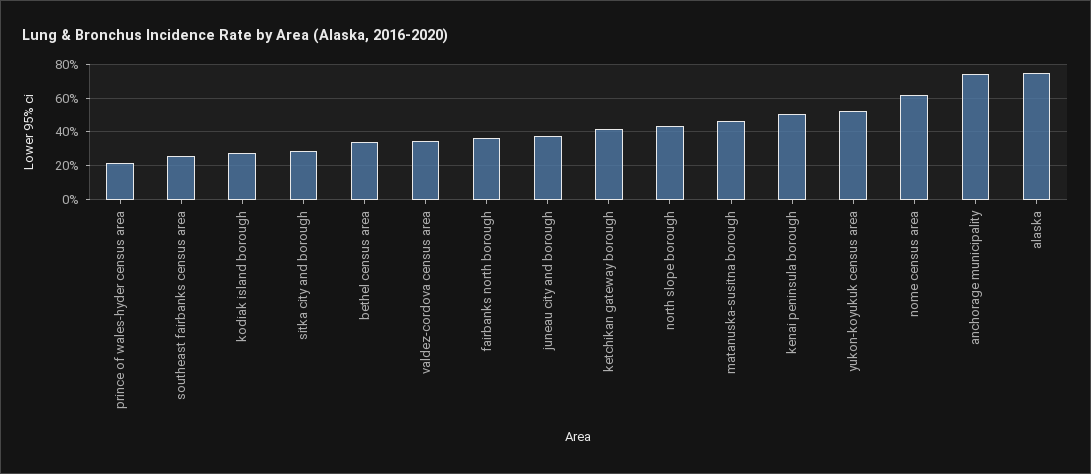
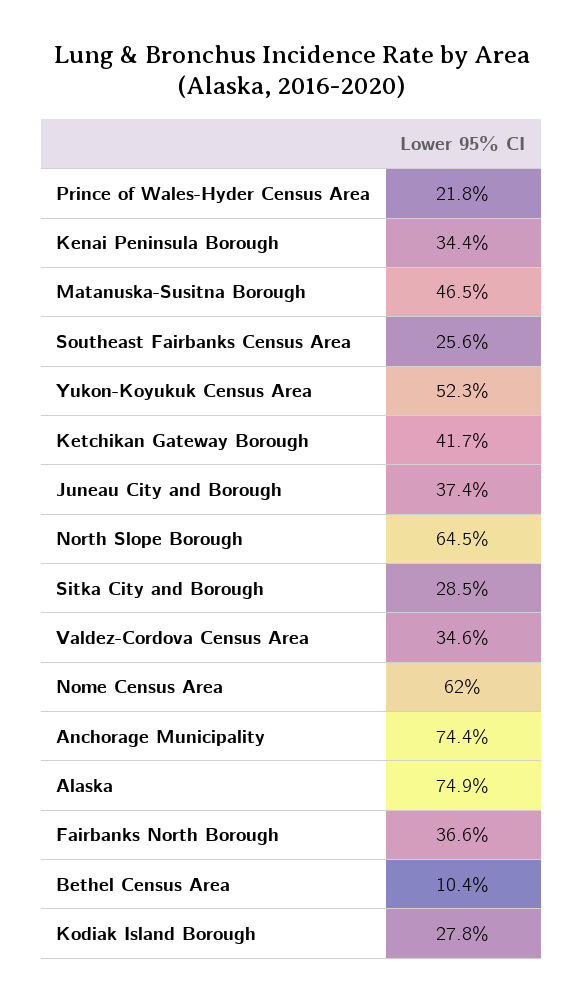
bethel census area: 35 -> 10.4
north slope borough: 45 -> 64.5
kenai peninsula borough: 50 -> 34.4

